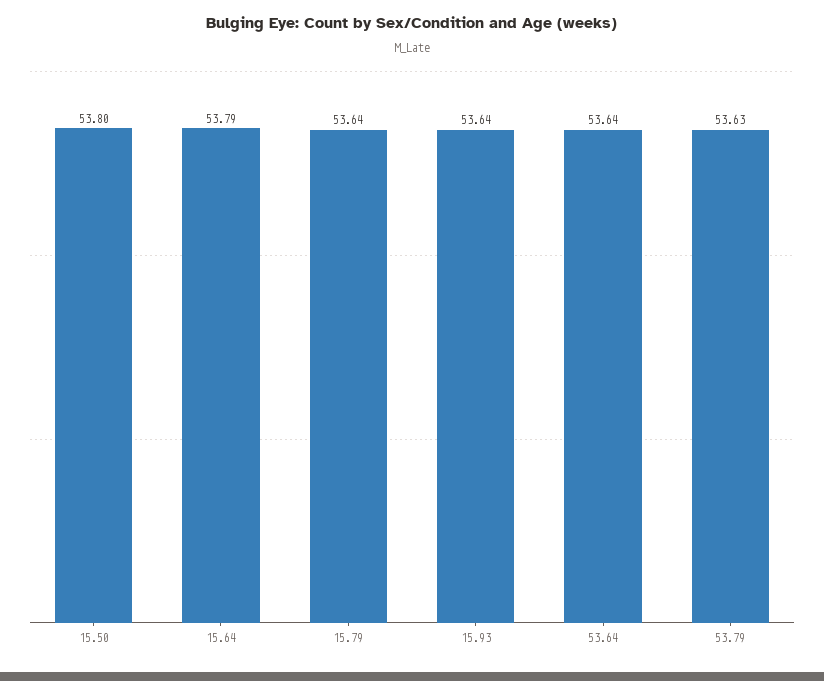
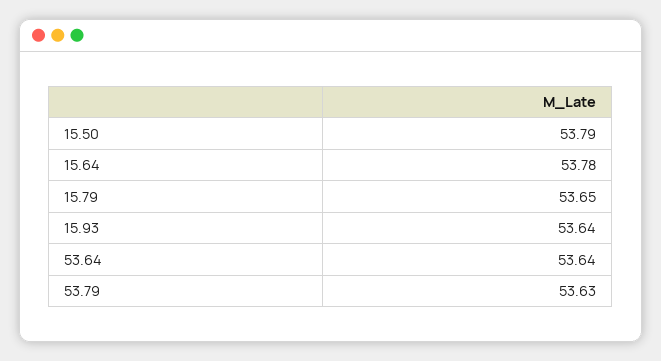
15.50: 53.8 -> 53.79
15.64: 53.79 -> 53.78
15.79: 53.64 -> 53.65

